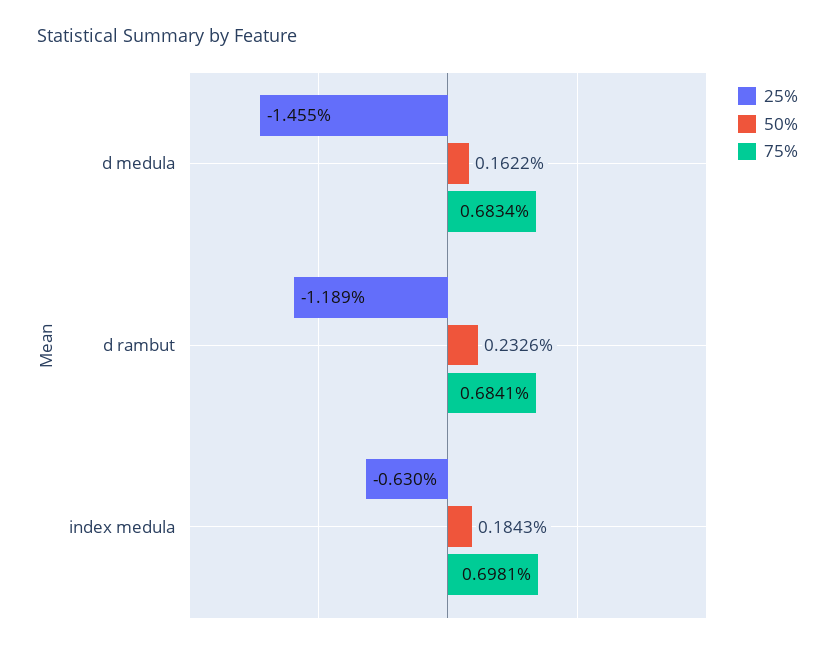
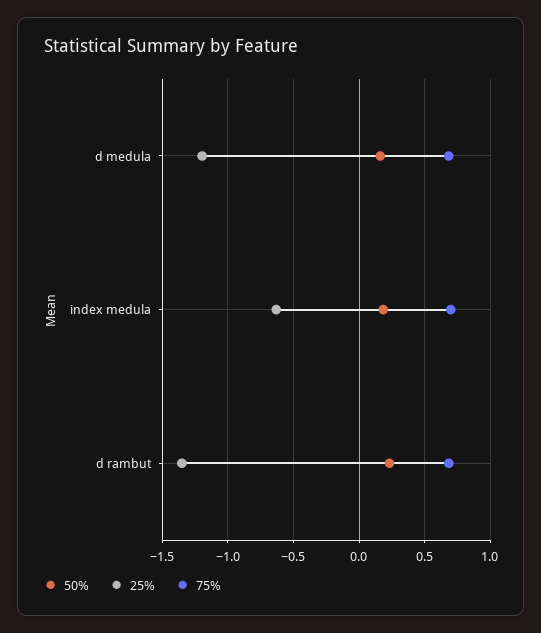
25%, d medula: -1.455 -> -1.2
25%, d rambut: -1.189 -> -1.35

